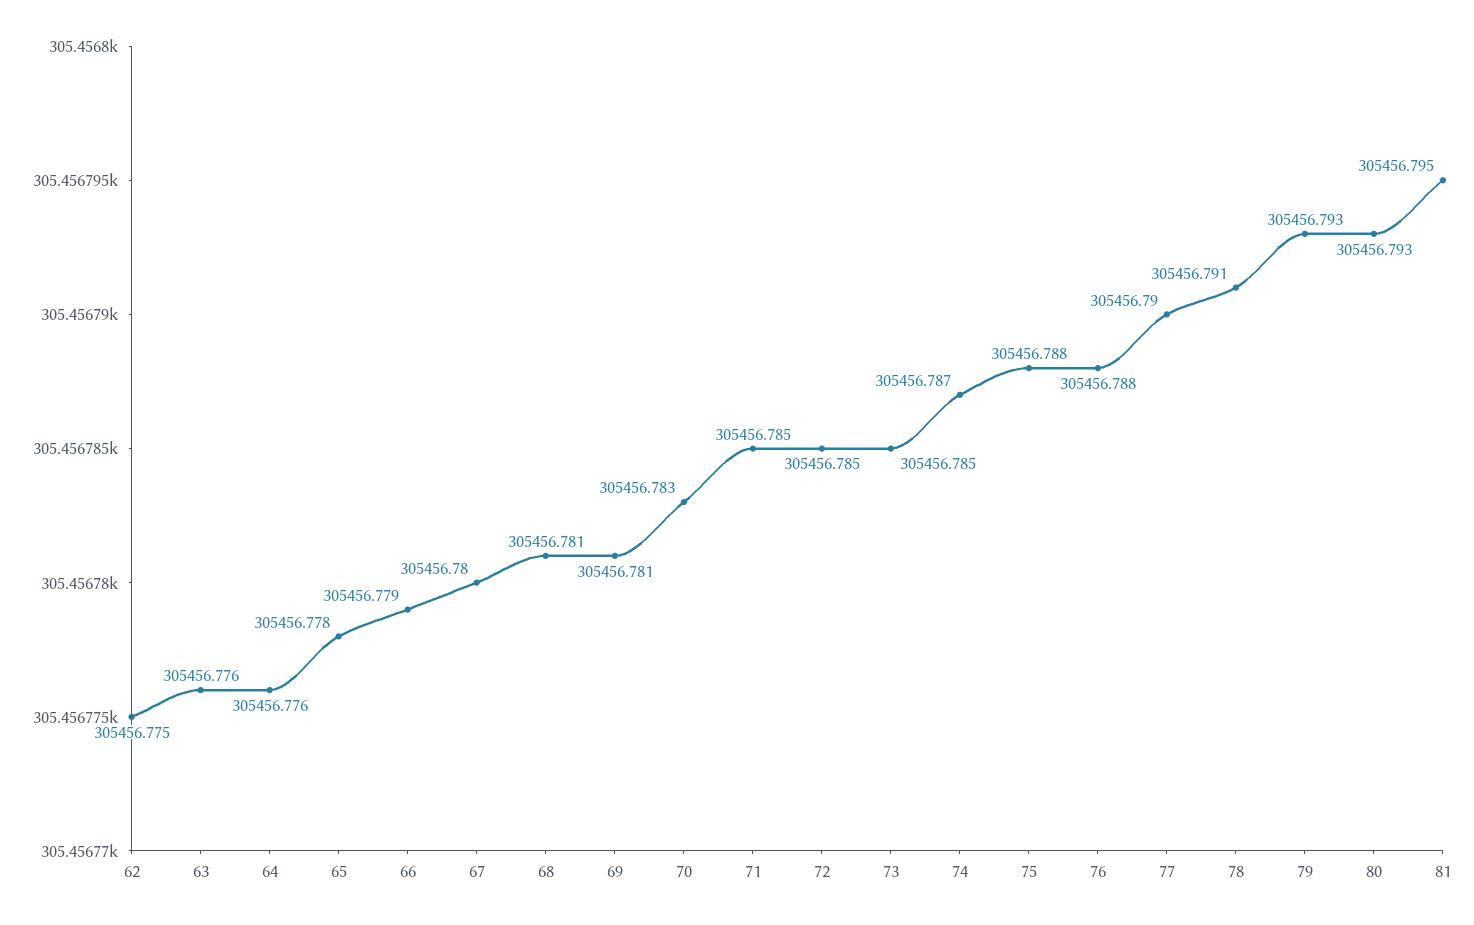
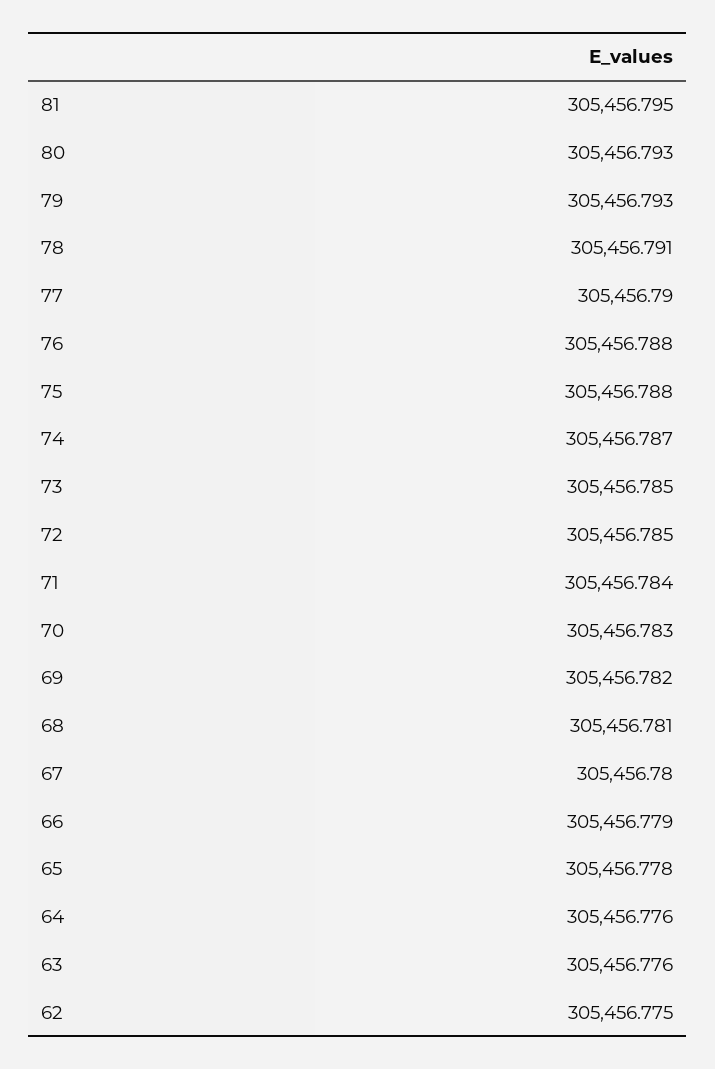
69: 305456.781 -> 305456.782
71: 305456.785 -> 305456.784

